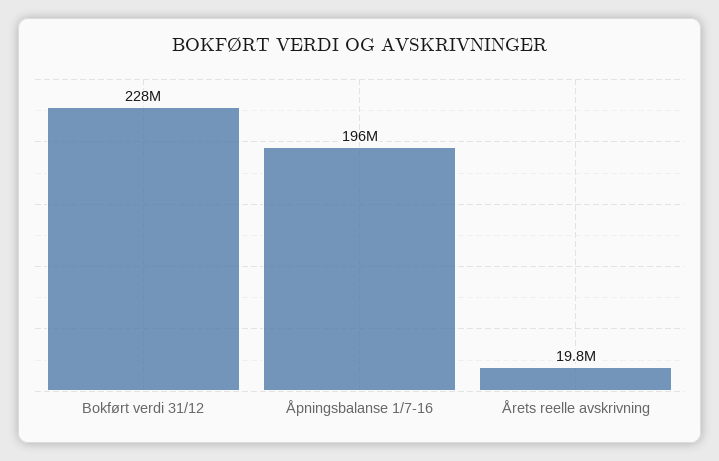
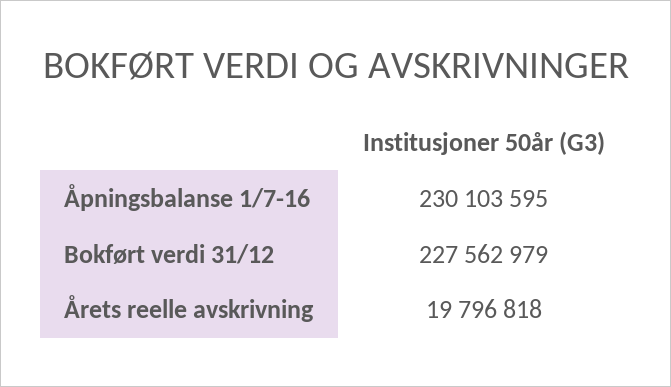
Åpningsbalanse 1/7-16: 196000000 -> 230103595

